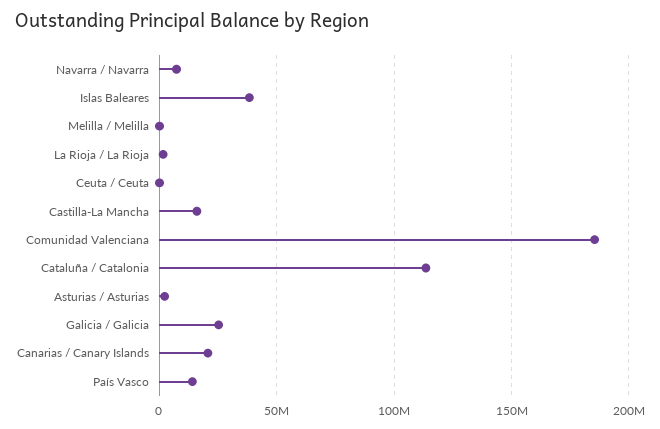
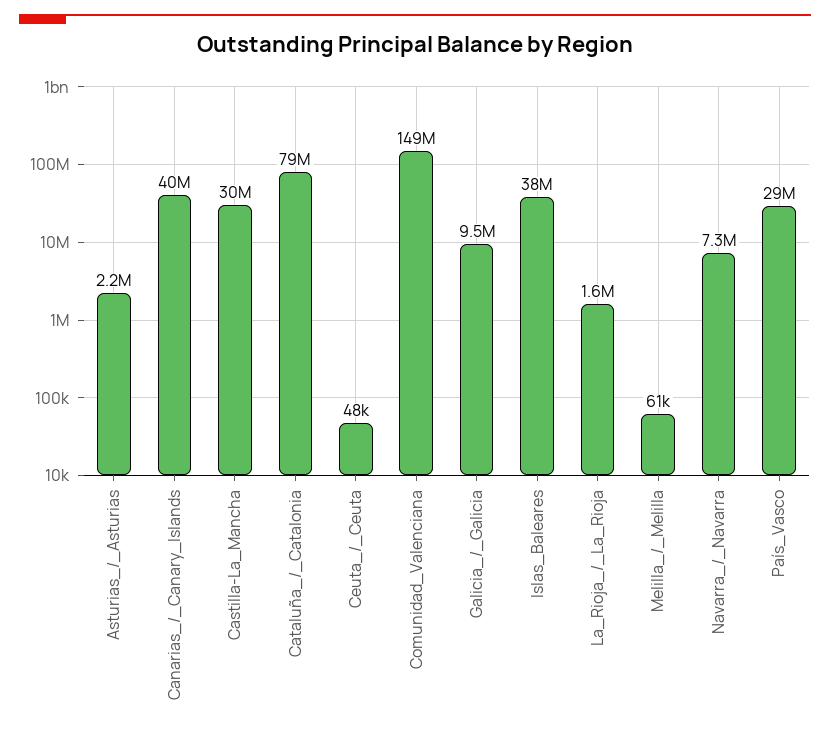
Castilla-La Mancha: 15000000 -> 30000000
Comunidad Valenciana: 185000000 -> 149000000
Cataluña / Catalonia: 115000000 -> 79000000
Galicia / Galicia: 25000000 -> 9500000
Canarias / Canary Islands: 20000000 -> 40000000
País Vasco: 15000000 -> 29000000

